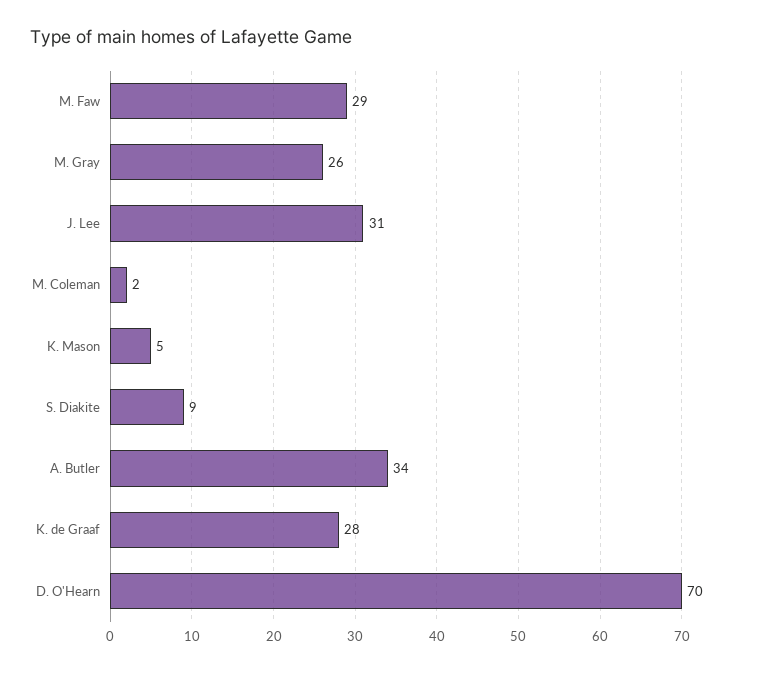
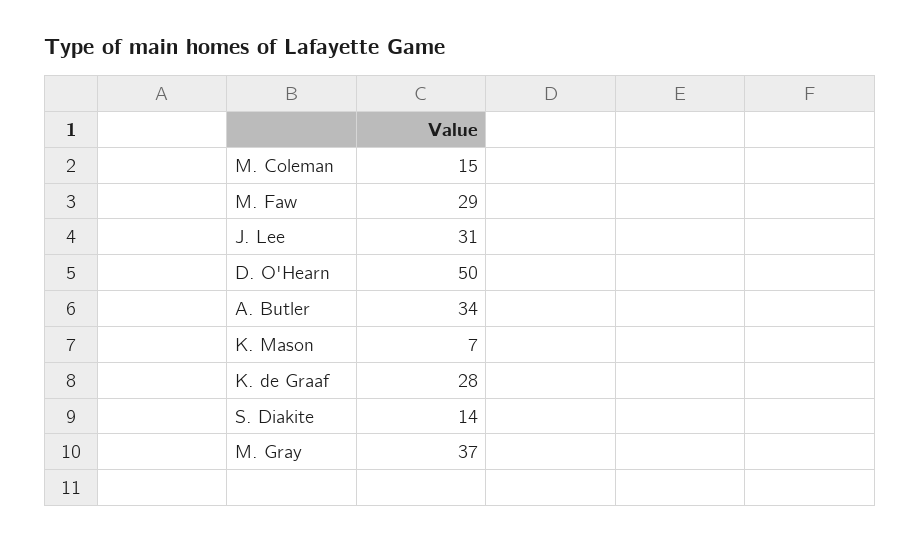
M. Gray: 26 -> 37
M. Coleman: 2 -> 15
K. Mason: 5 -> 7
S. Diakite: 9 -> 14
D. O'Hearn: 70 -> 50

